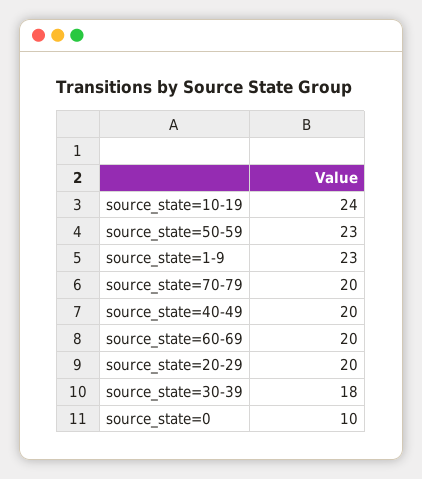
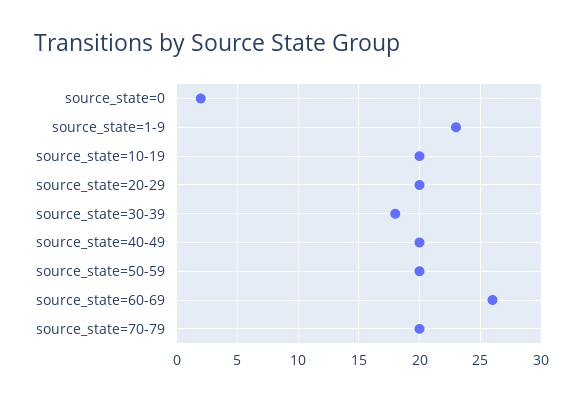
source_state=10-19: 24 -> 20
source_state=50-59: 23 -> 20
source_state=60-69: 20 -> 26
source_state=0: 10 -> 2

